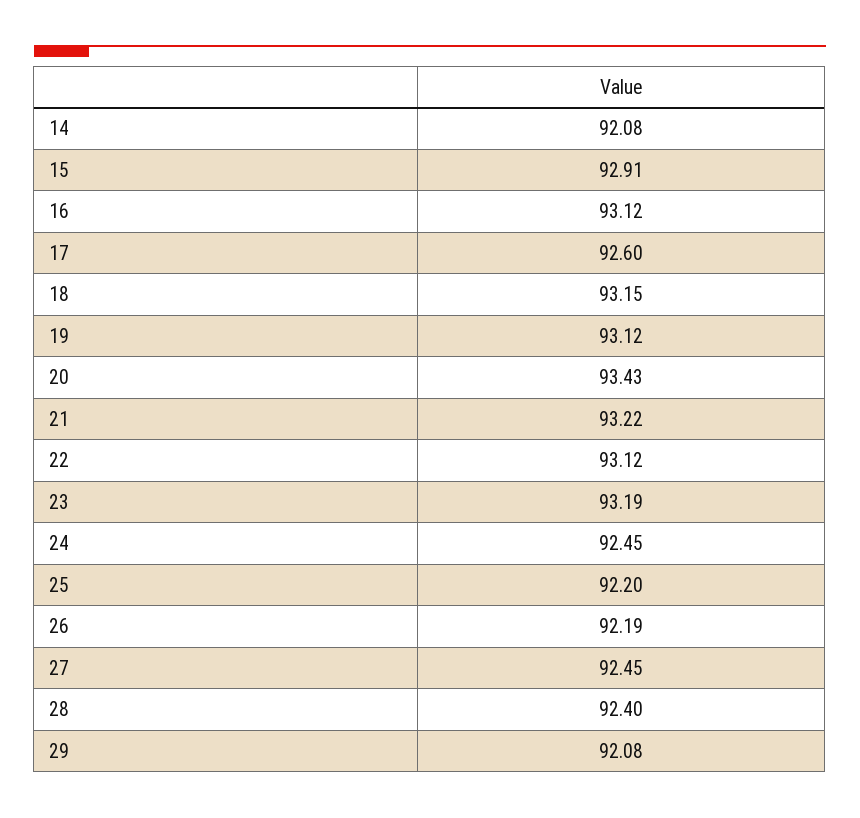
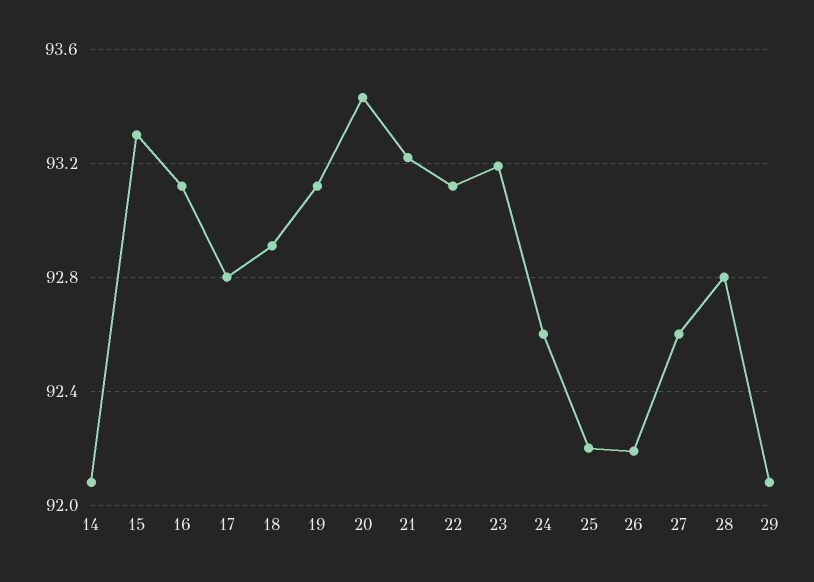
15: 92.91 -> 93.3
17: 92.6 -> 92.8
18: 93.15 -> 92.9
24: 92.45 -> 92.6
27: 92.45 -> 92.6
28: 92.4 -> 92.8

